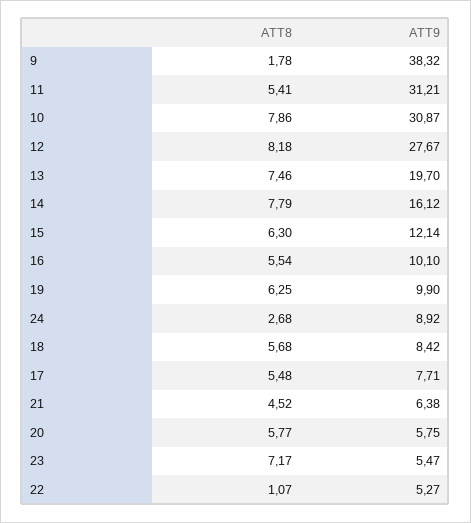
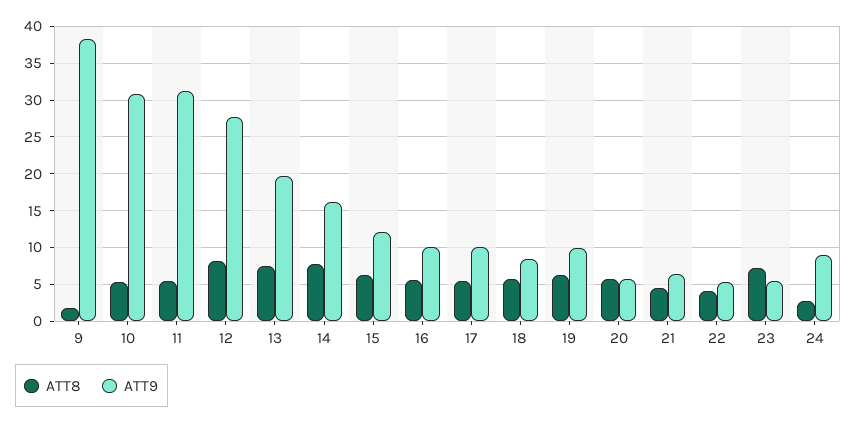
ATT8, 10: 7.86 -> 5
ATT9, 17: 7.71 -> 10
ATT8, 22: 1.07 -> 4

